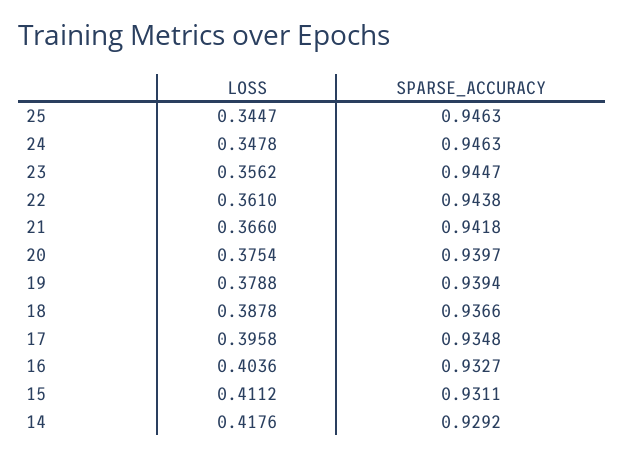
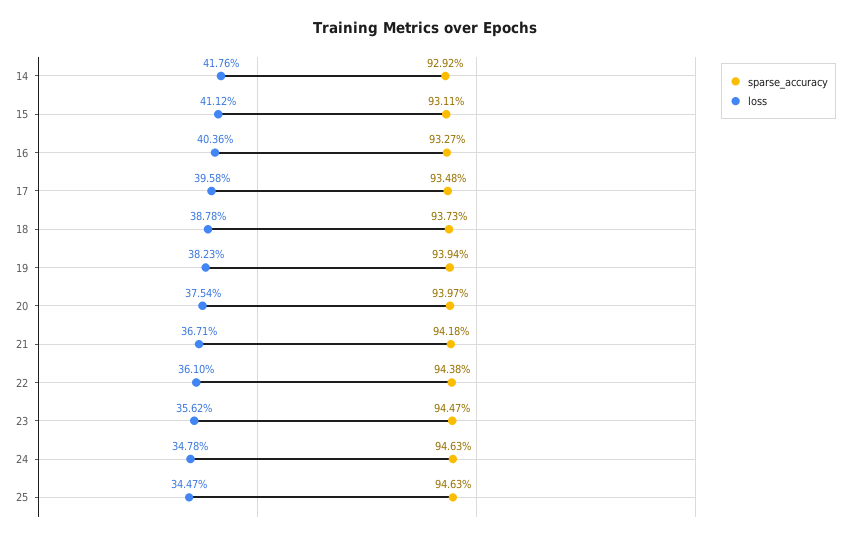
LOSS, 21: 0.366 -> 0.3671
LOSS, 19: 0.3788 -> 0.3823
SPARSE_ACCURACY, 18: 0.9366 -> 0.9373

